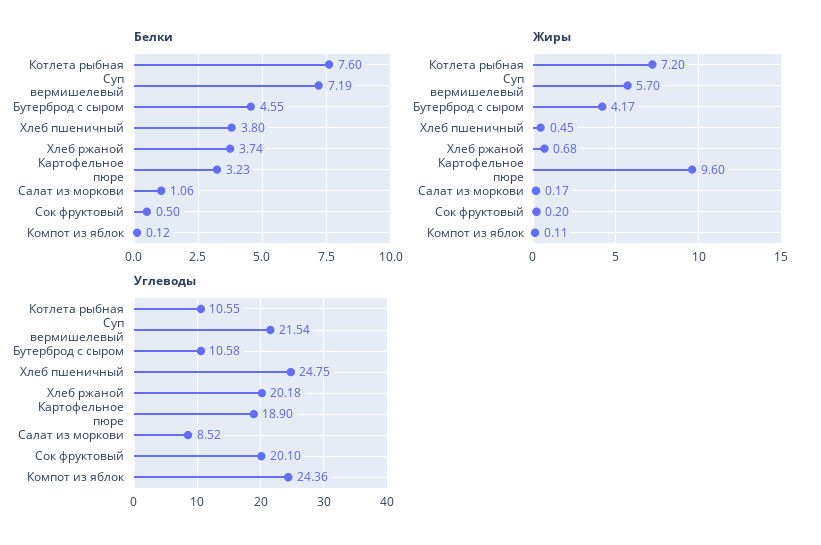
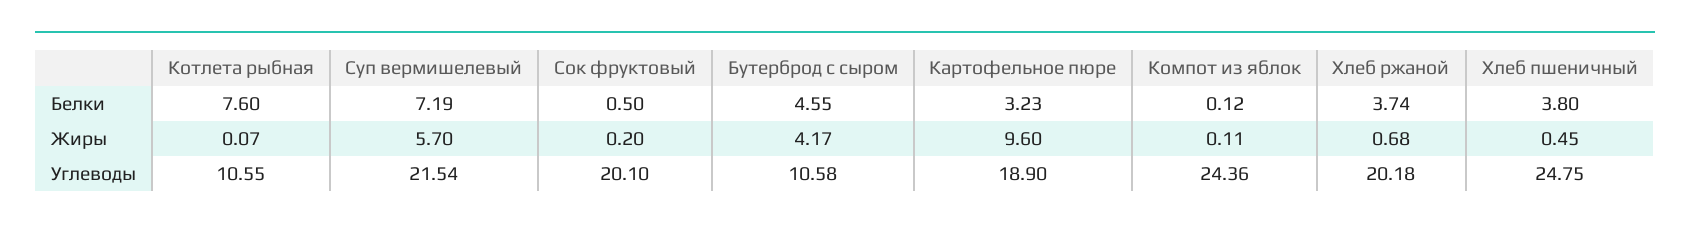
Белки, Салат из моркови: 1.06 -> none
Жиры, Котлета рыбная: 7.2 -> 0.07
Жиры, Салат из моркови: 0.17 -> none
Углеводы, Салат из моркови: 8.52 -> none

